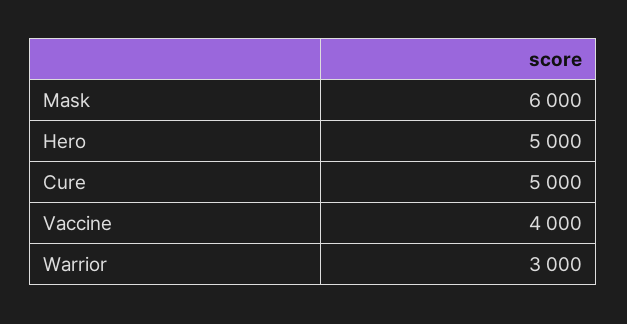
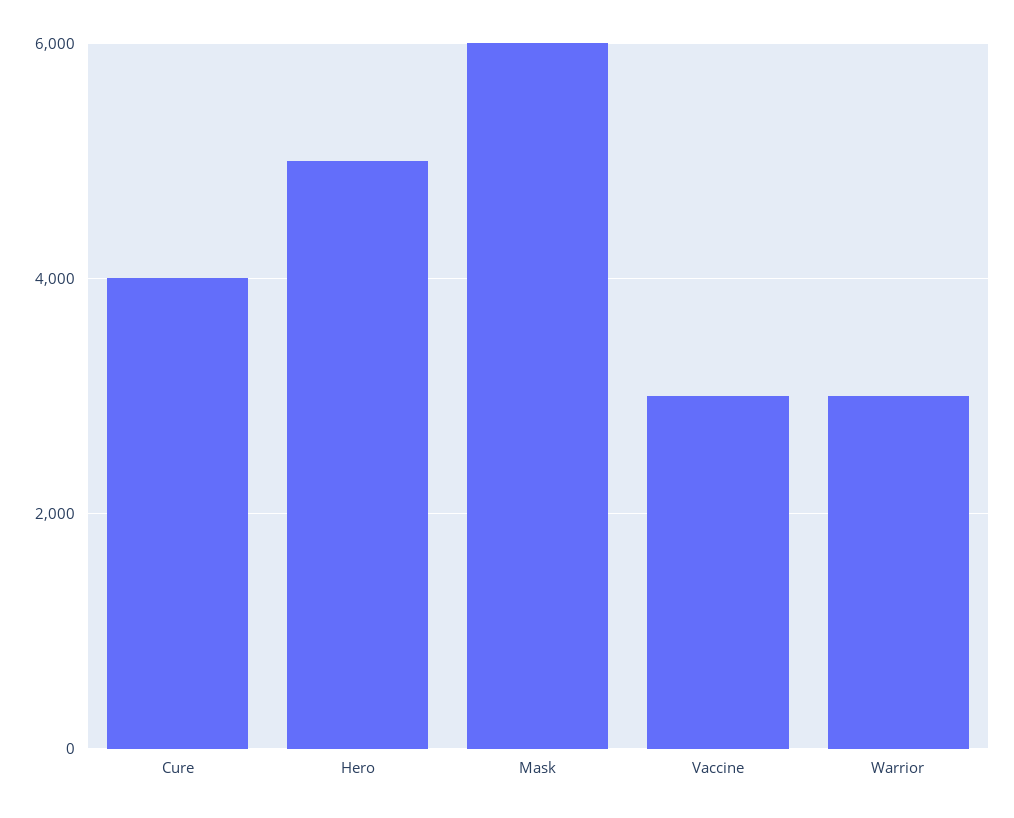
Cure: 5000 -> 4000
Vaccine: 4000 -> 3000

